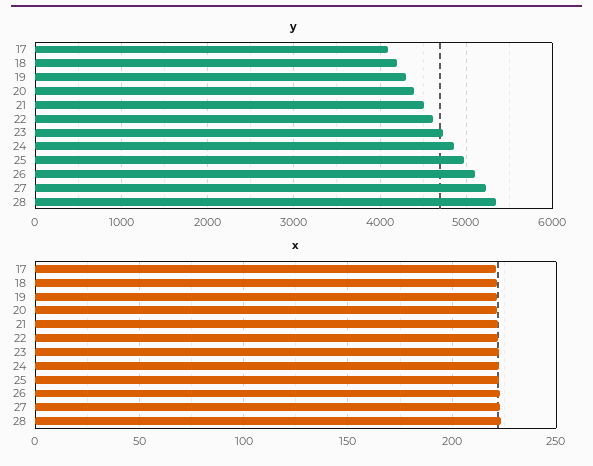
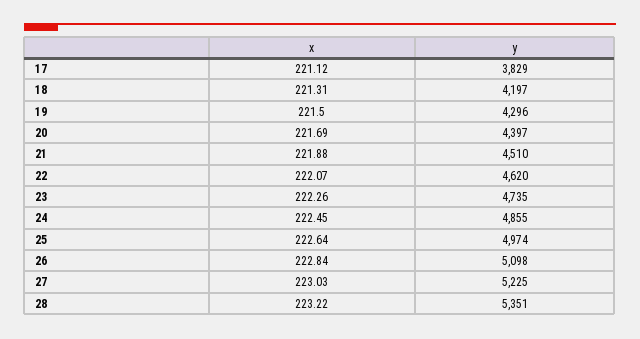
y, 17: 4100 -> 3829

